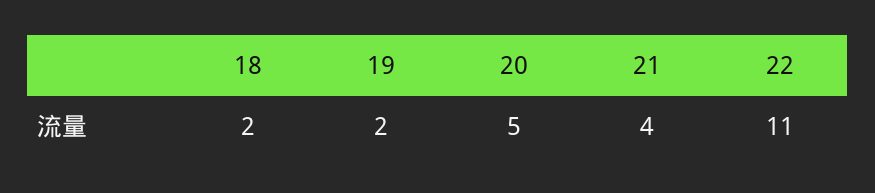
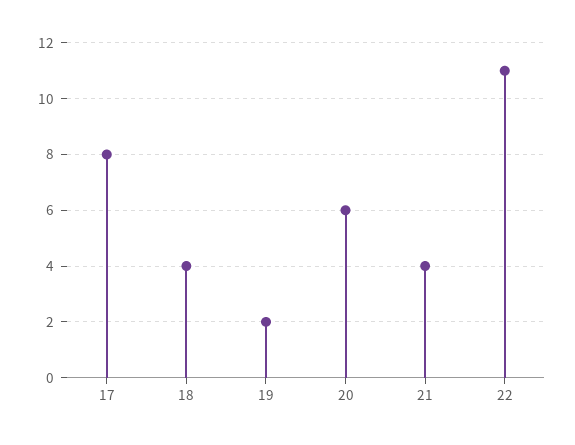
18: 2 -> 4
20: 5 -> 6
17: none -> 8

